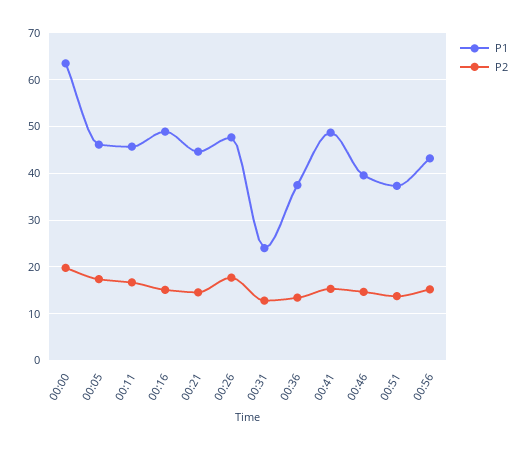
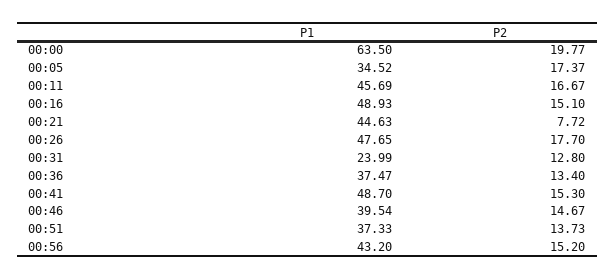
P1, 00:05: 46 -> 34.52
P2, 00:21: 14 -> 7.72

